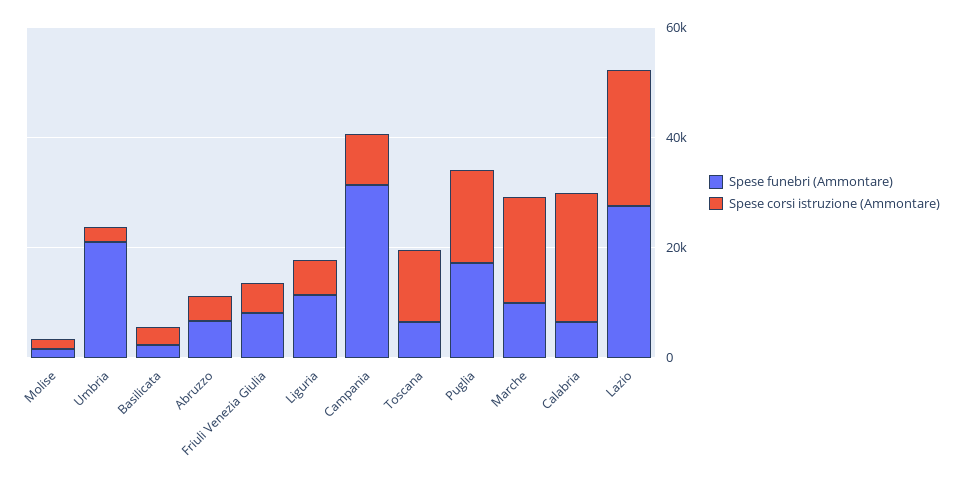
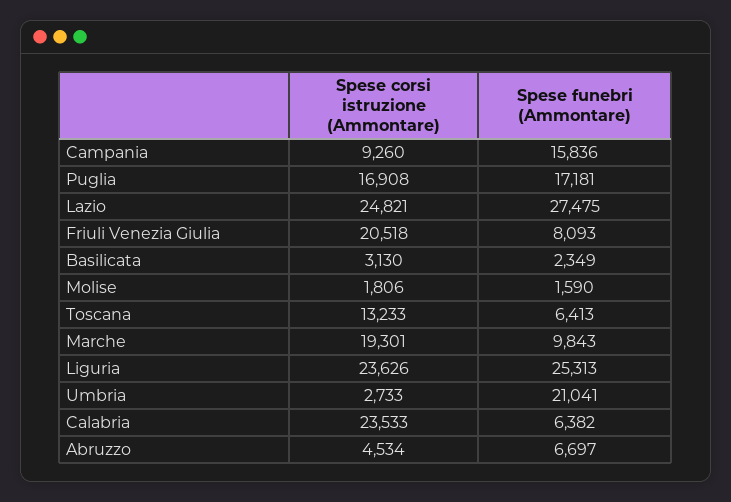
Spese corsi istruzione (Ammontare), Friuli Venezia Giulia: 5000 -> 20518
Spese funebri (Ammontare), Liguria: 10000 -> 25313
Spese corsi istruzione (Ammontare), Liguria: 5000 -> 23626
Spese funebri (Ammontare), Campania: 30000 -> 15836

